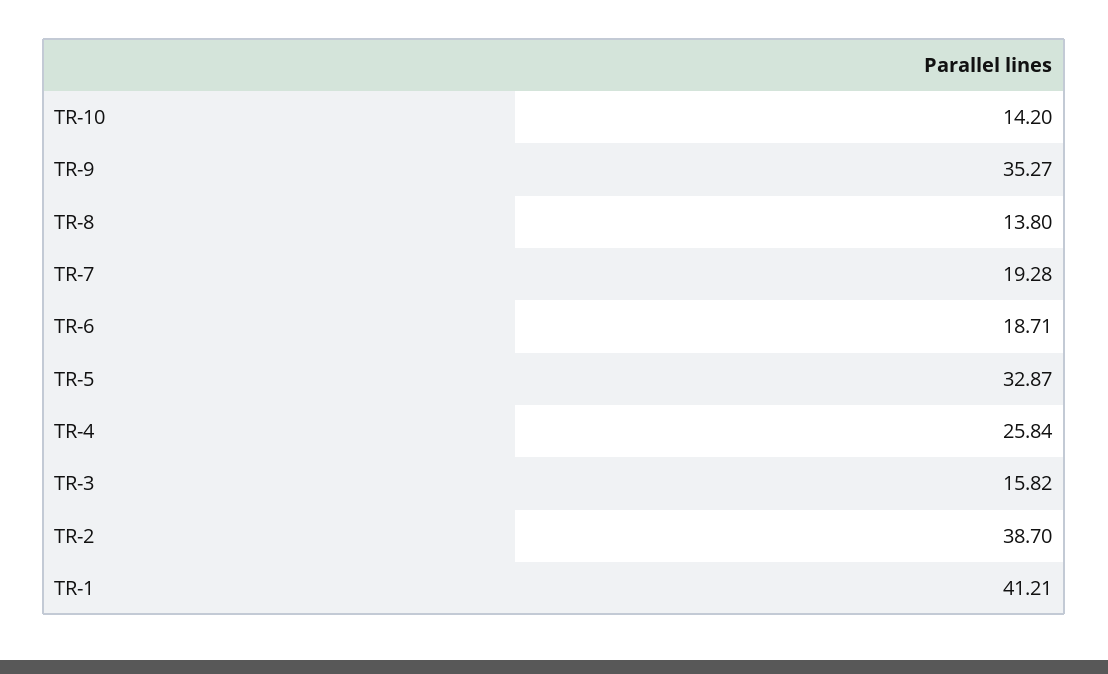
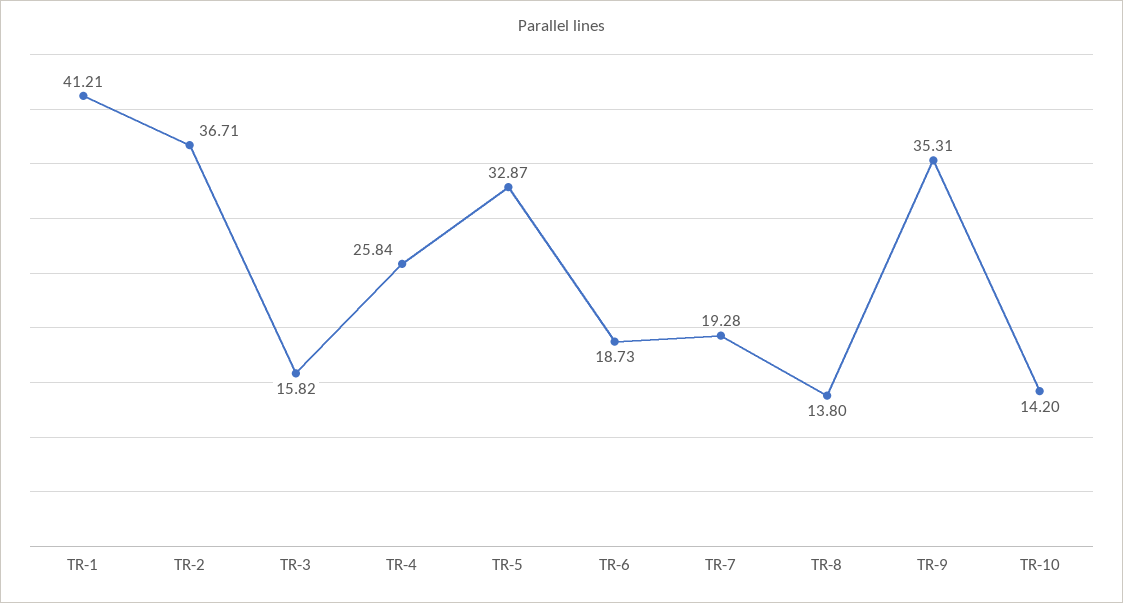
TR-9: 35.27 -> 35.31
TR-6: 18.71 -> 18.73
TR-2: 38.7 -> 36.71

